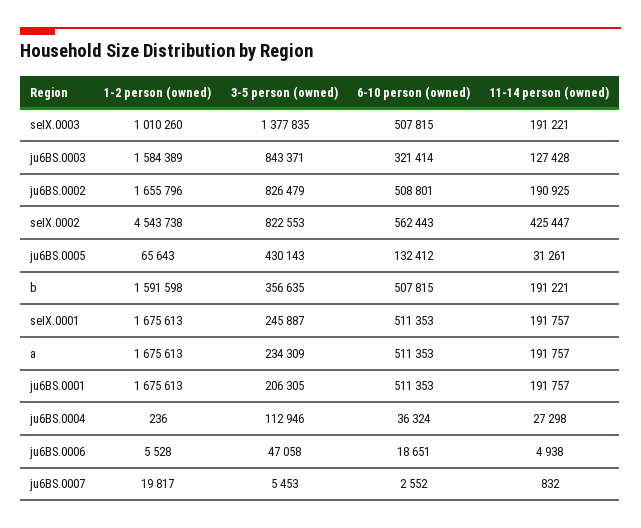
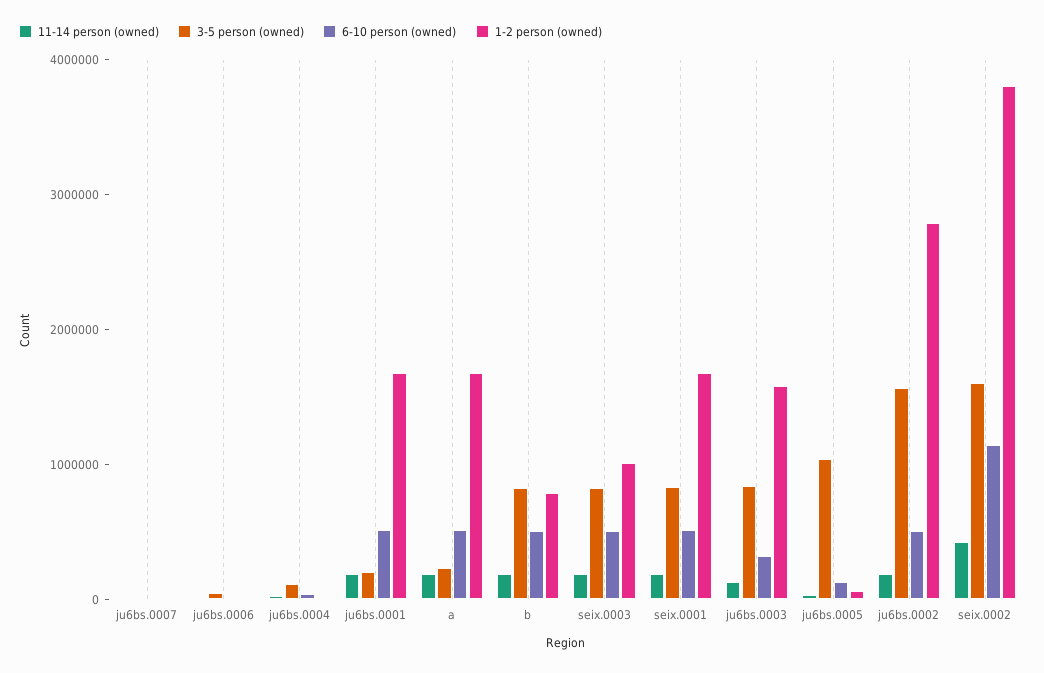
3-5 person (owned), seIX.0003: 1377835 -> 800000
1-2 person (owned), ju6BS.0002: 1655796 -> 2800000
3-5 person (owned), ju6BS.0002: 826479 -> 1600000
1-2 person (owned), seIX.0002: 4543738 -> 3800000
3-5 person (owned), seIX.0002: 822553 -> 1600000
6-10 person (owned), seIX.0002: 562443 -> 1200000
3-5 person (owned), ju6BS.0005: 430143 -> 1000000
1-2 person (owned), b: 1591598 -> 800000
3-5 person (owned), b: 356635 -> 800000
3-5 person (owned), seIX.0001: 245887 -> 800000

